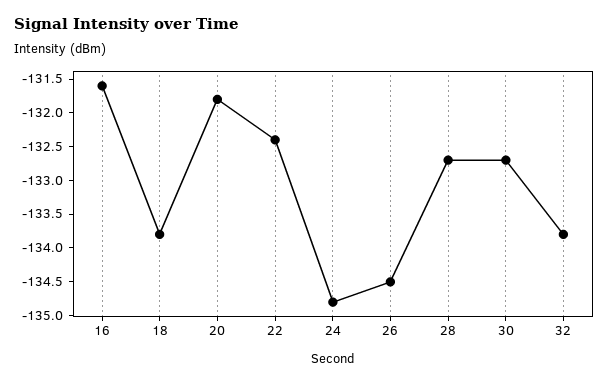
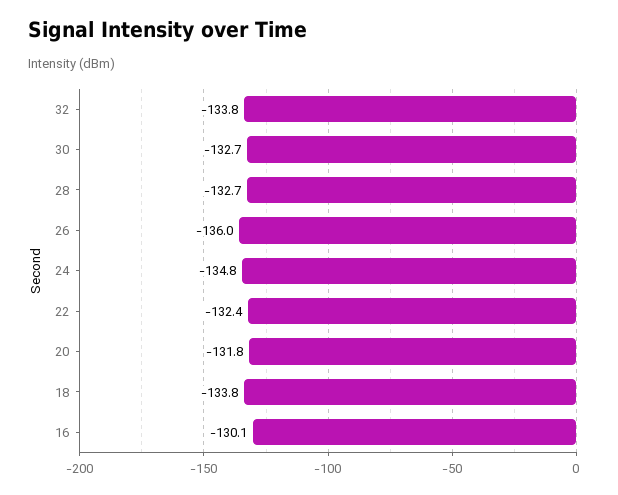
16: -131.5 -> -130.1
26: -134.5 -> -136

